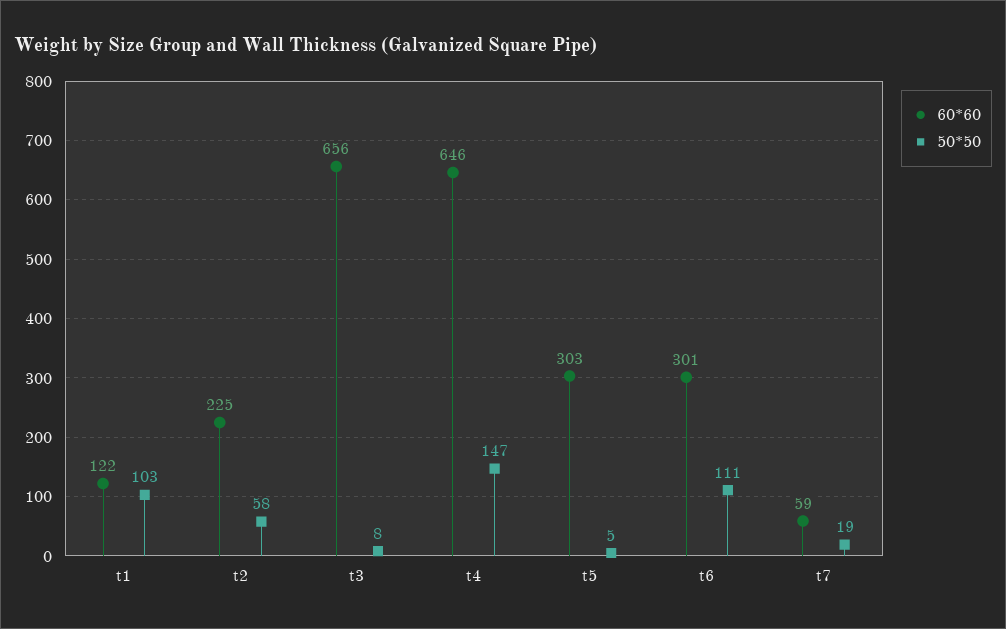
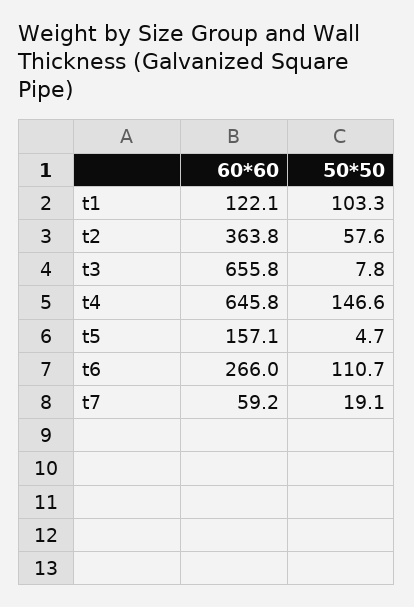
60*60, t2: 225 -> 363.8
60*60, t5: 303 -> 157.1
60*60, t6: 301 -> 266

